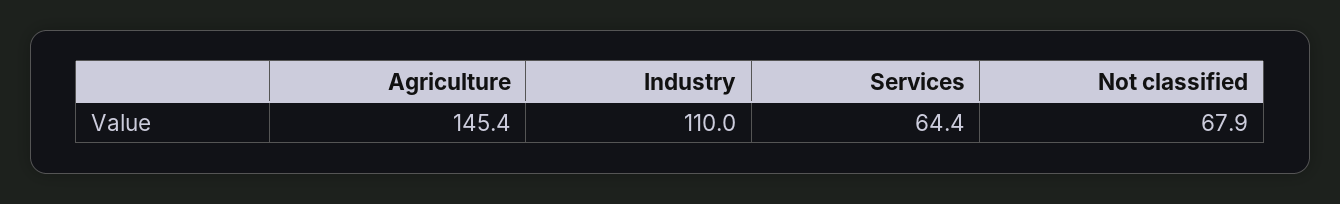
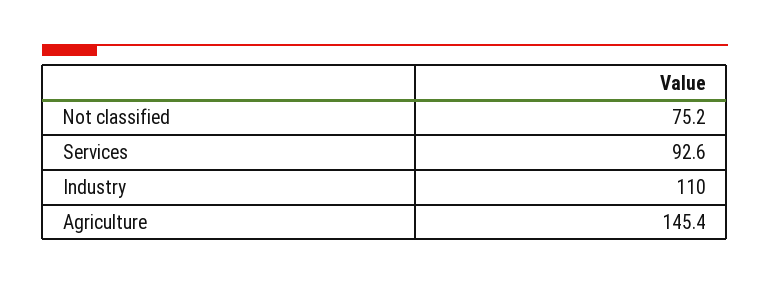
Services: 64.4 -> 92.6
Not classified: 67.9 -> 75.2

